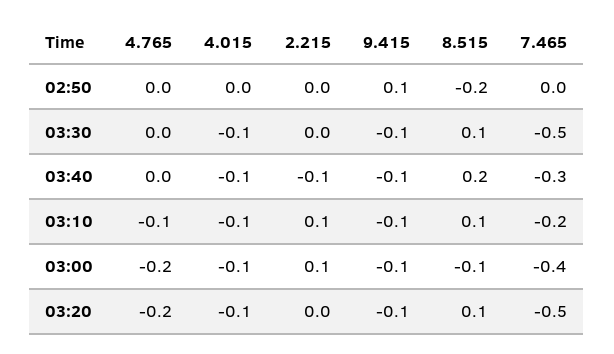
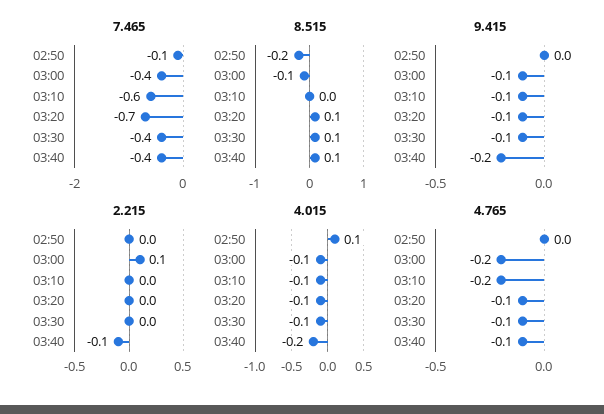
4.015, 02:50: 0 -> 0.1
9.415, 02:50: 0.1 -> 0
7.465, 02:50: 0 -> -0.1
4.765, 03:30: 0 -> -0.1
7.465, 03:30: -0.5 -> -0.4
4.765, 03:40: 0 -> -0.1
4.015, 03:40: -0.1 -> -0.2
9.415, 03:40: -0.1 -> -0.2
8.515, 03:40: 0.2 -> 0.1
7.465, 03:40: -0.3 -> -0.4
4.765, 03:10: -0.1 -> -0.2
2.215, 03:10: 0.1 -> 0
8.515, 03:10: 0.1 -> 0
7.465, 03:10: -0.2 -> -0.6
4.765, 03:20: -0.2 -> -0.1
7.465, 03:20: -0.5 -> -0.7

